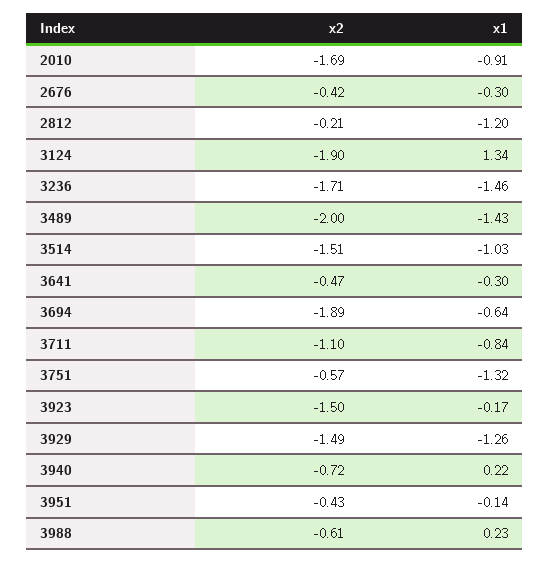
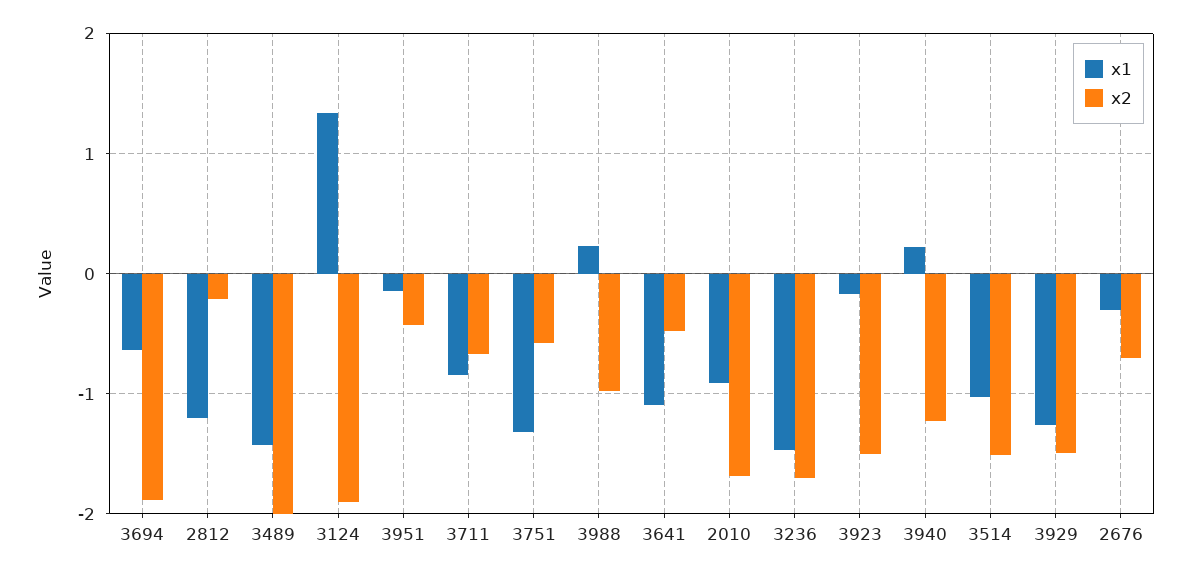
x2, 2676: -0.42 -> -0.7
x1, 3641: -0.3 -> -1.1
x2, 3711: -1.1 -> -0.7
x2, 3940: -0.72 -> -1.2
x2, 3988: -0.61 -> -1

